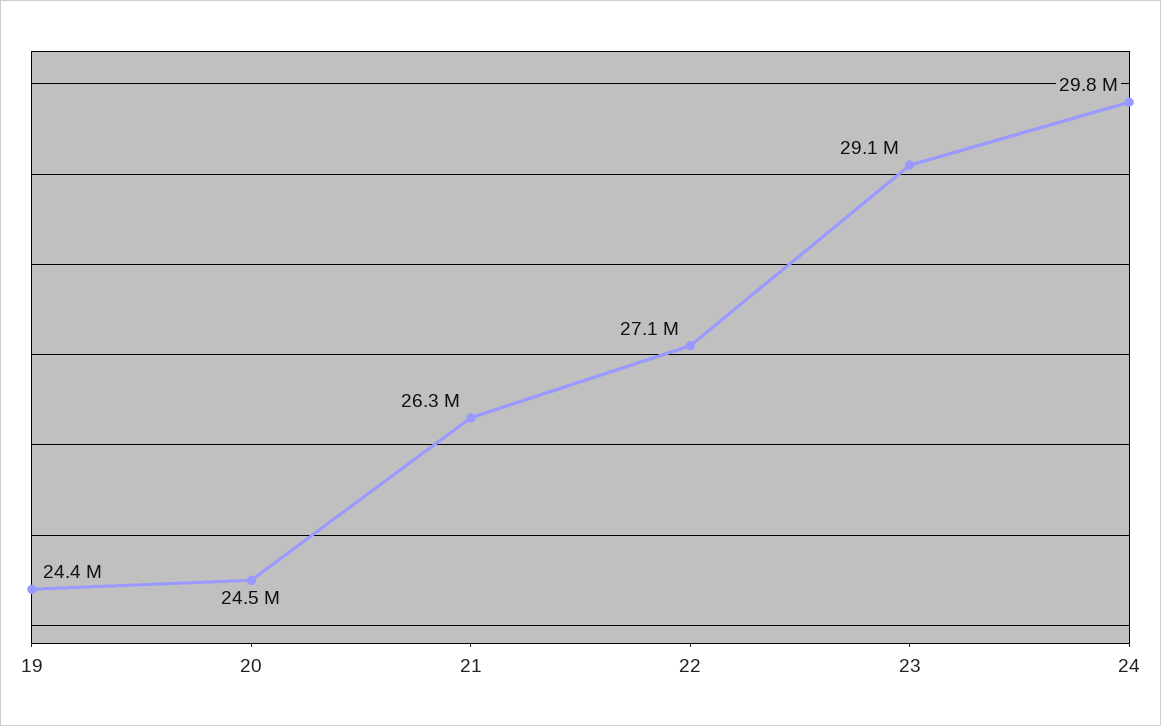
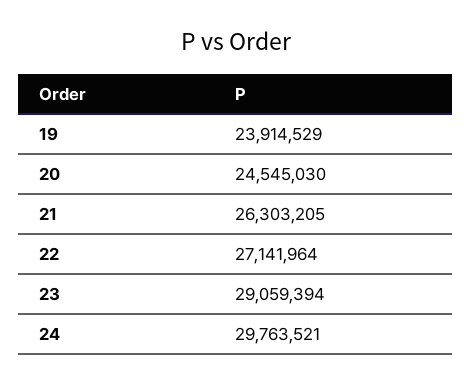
19: 24400000 -> 23914529

